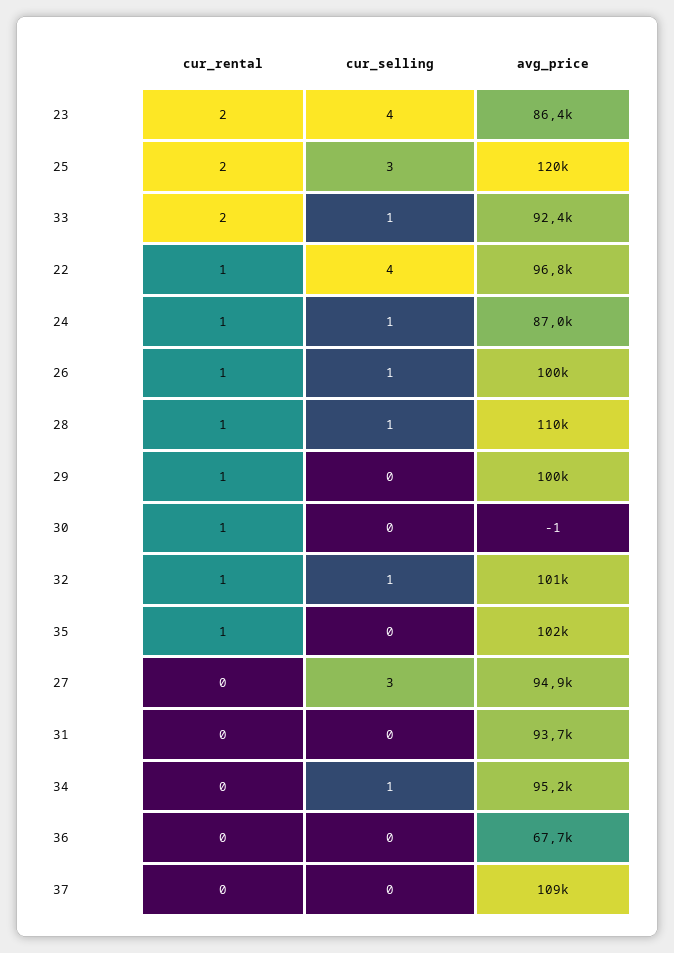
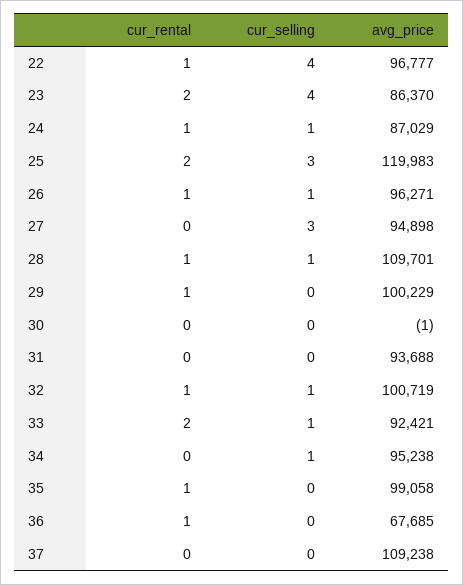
avg_price, 26: 100000 -> 96271
cur_rental, 30: 1 -> 0
avg_price, 35: 102000 -> 99058
cur_rental, 36: 0 -> 1

